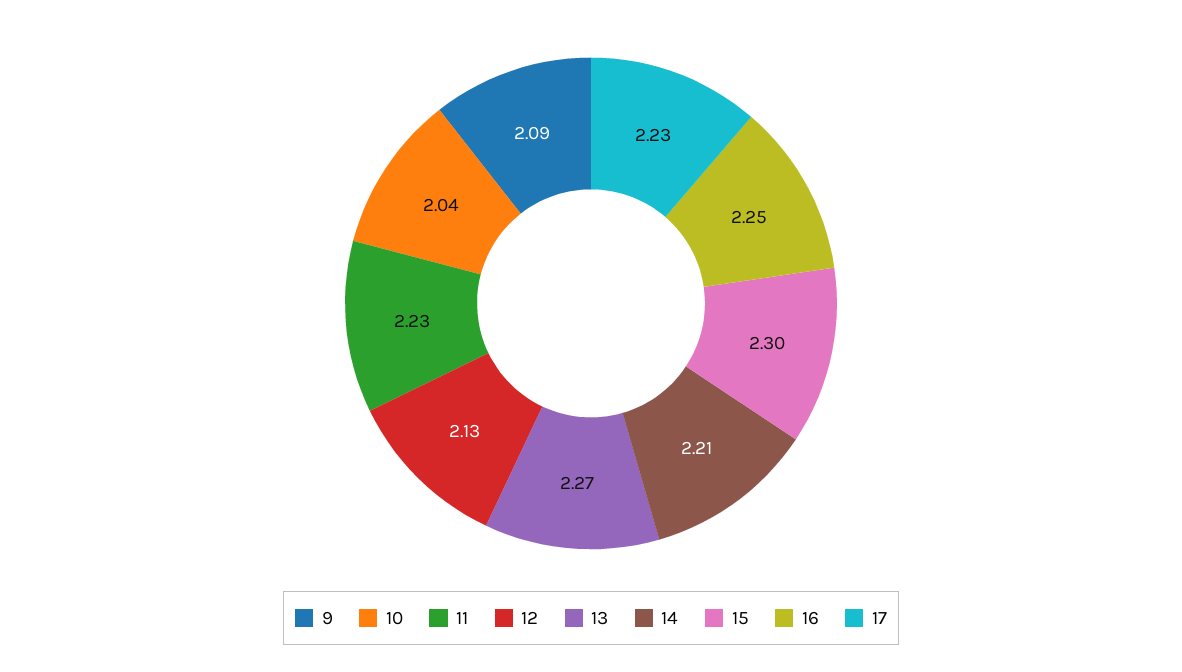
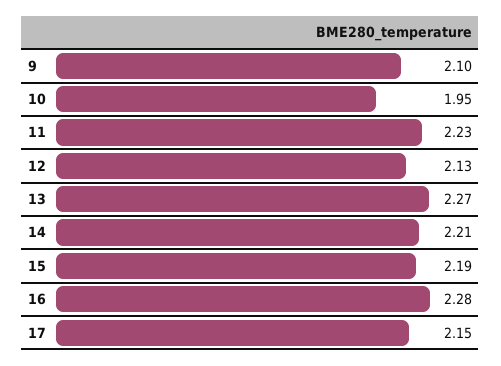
9: 2.09 -> 2.1
10: 2.04 -> 1.95
15: 2.3 -> 2.19
16: 2.25 -> 2.28
17: 2.23 -> 2.15

